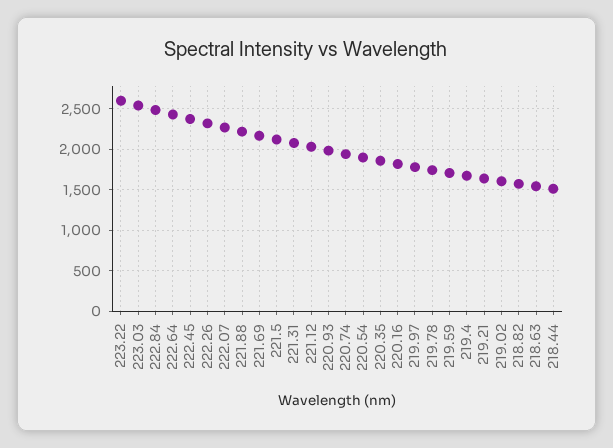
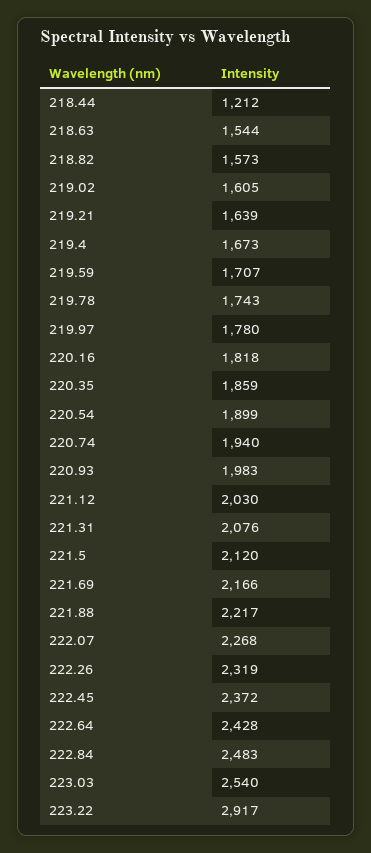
223.22: 2600 -> 2917
218.44: 1500 -> 1212

